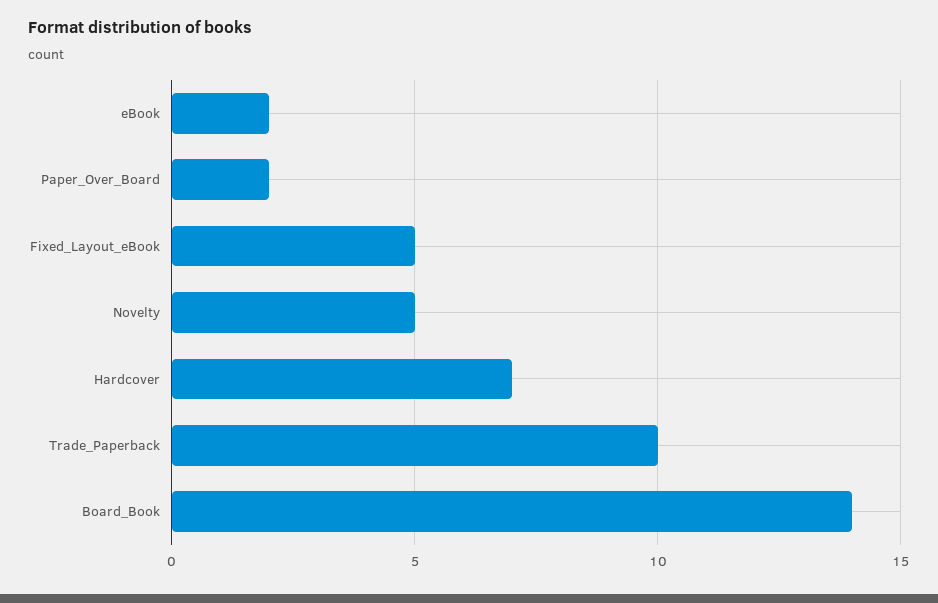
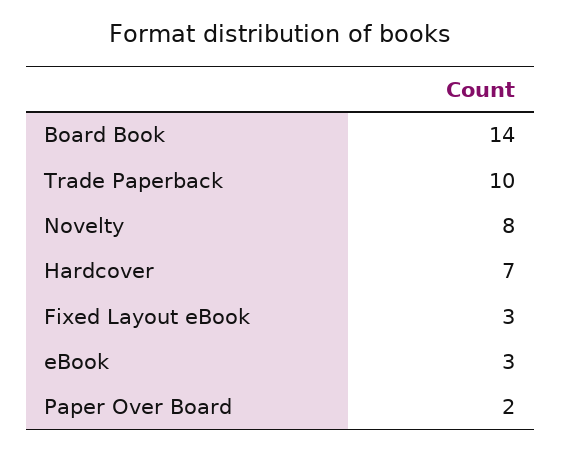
eBook: 2 -> 3
Fixed_Layout_eBook: 5 -> 3
Novelty: 5 -> 8

